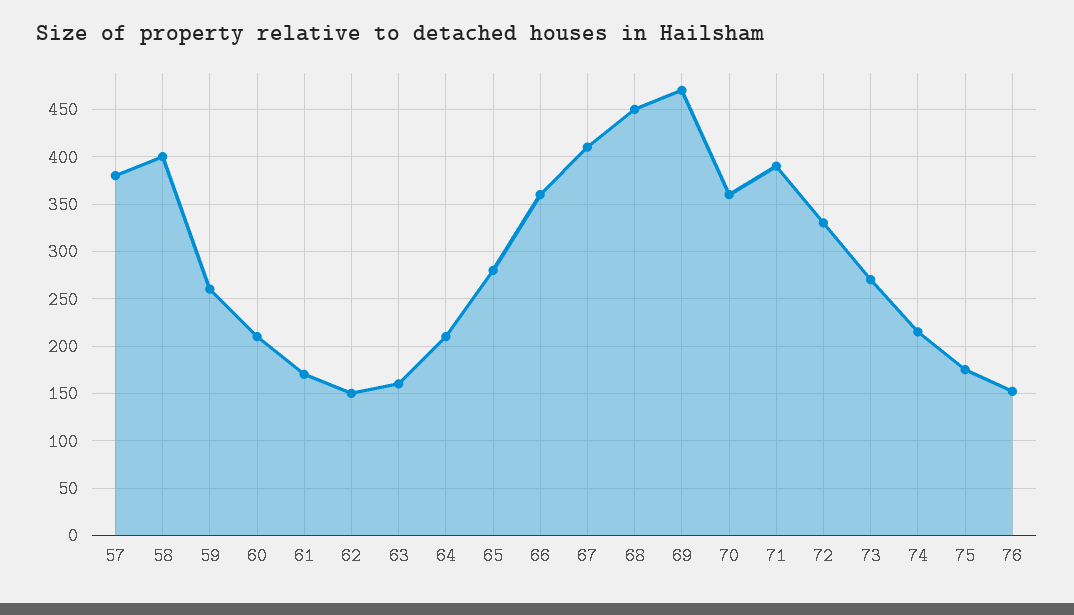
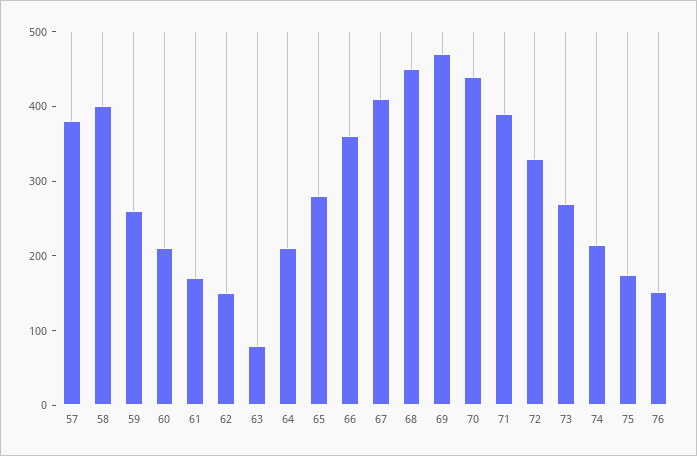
63: 160 -> 80
70: 360 -> 440

